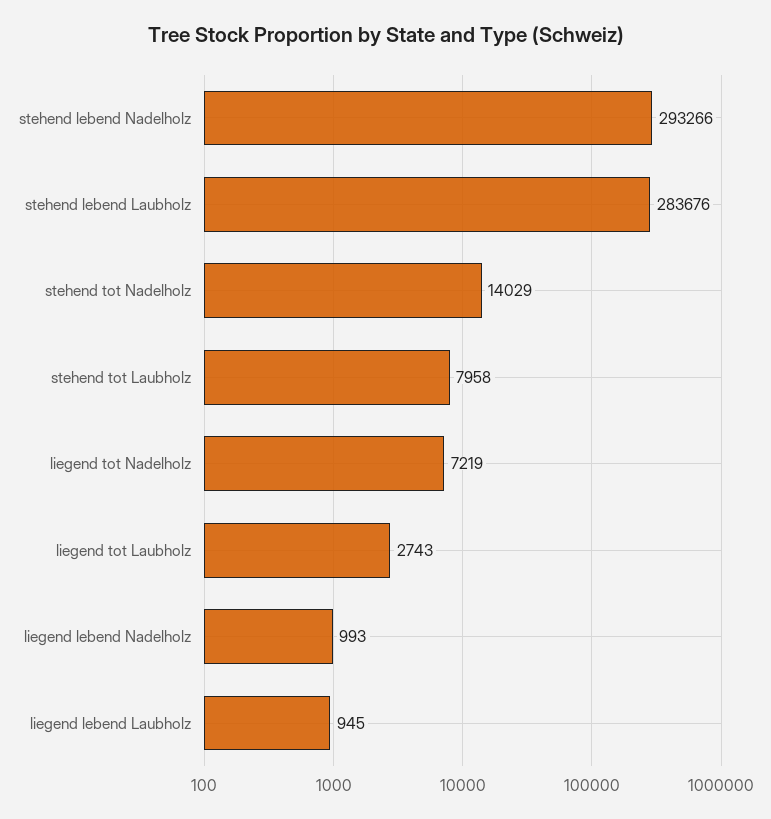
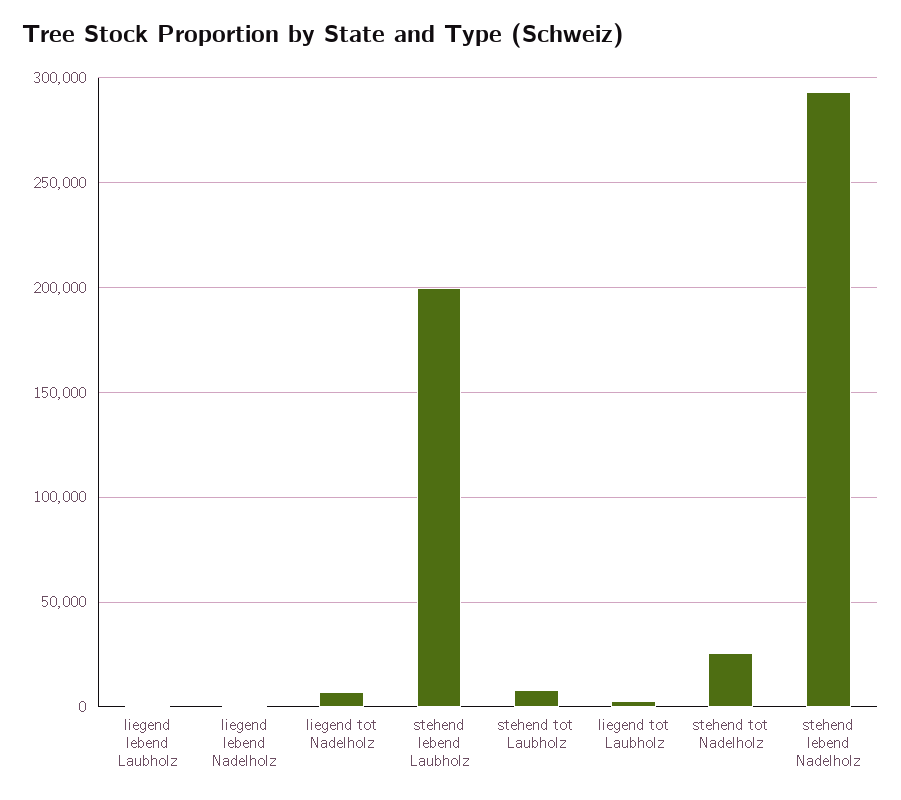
stehend lebend Laubholz: 283676 -> 200000
stehend tot Nadelholz: 14029 -> 25000

